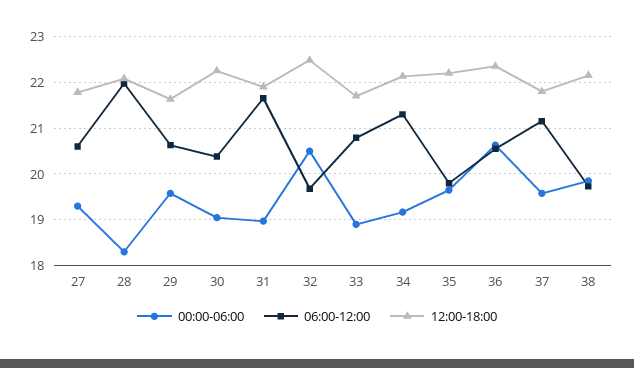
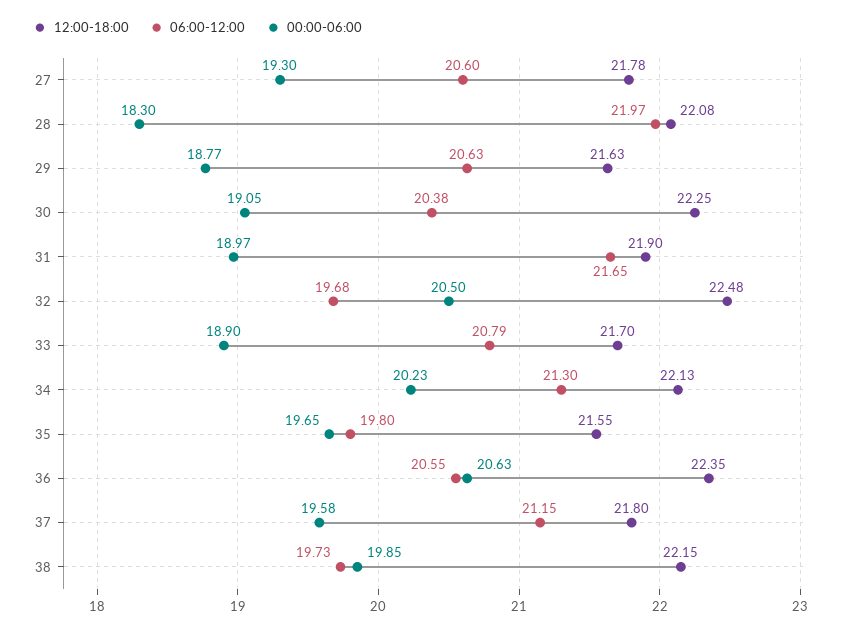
00:00-06:00, 29: 19.6 -> 18.77
00:00-06:00, 34: 19.2 -> 20.23
12:00-18:00, 35: 22.2 -> 21.55

